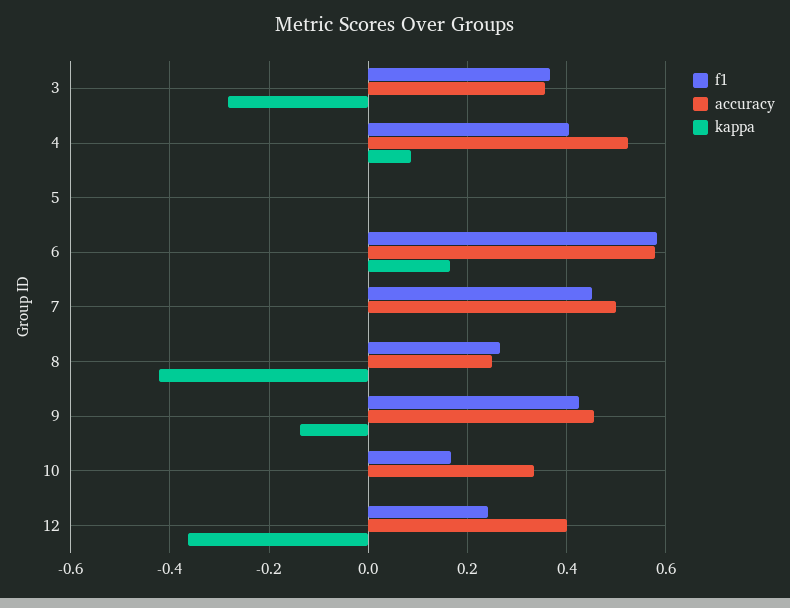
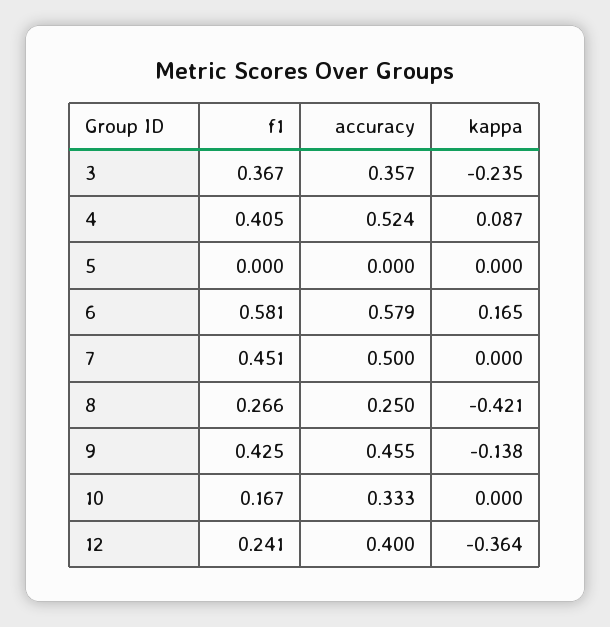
kappa, 3: -0.28 -> -0.235

